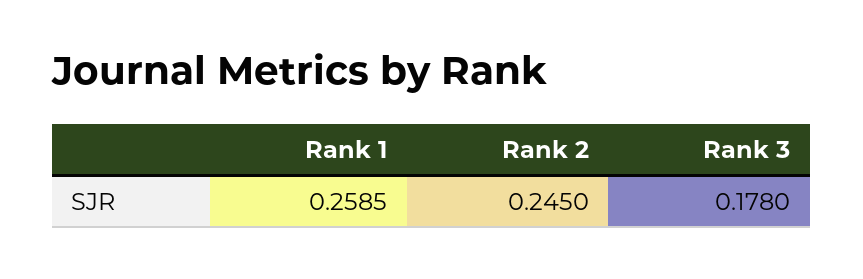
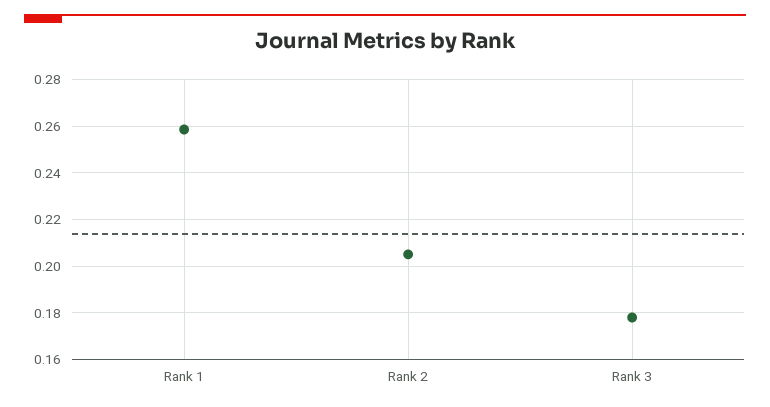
Rank 2: 0.245 -> 0.205

